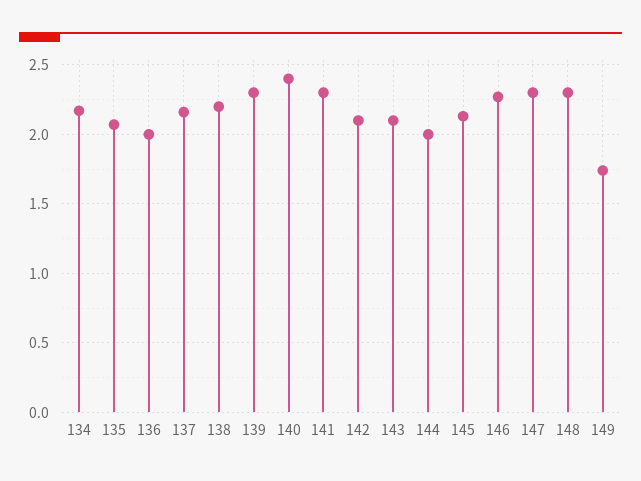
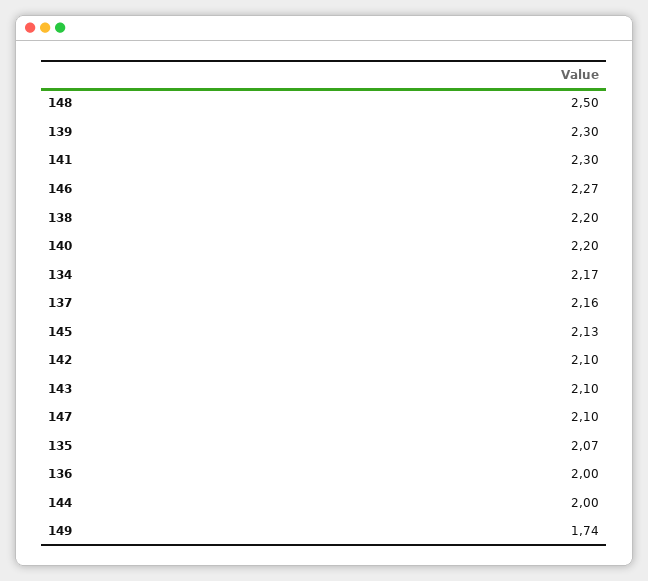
140: 2.4 -> 2.2
147: 2.3 -> 2.1
148: 2.3 -> 2.5

